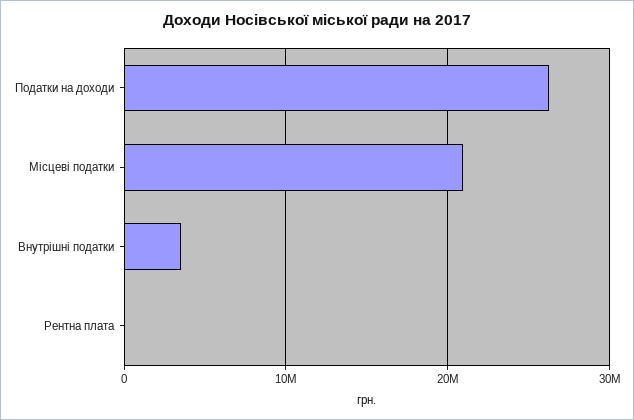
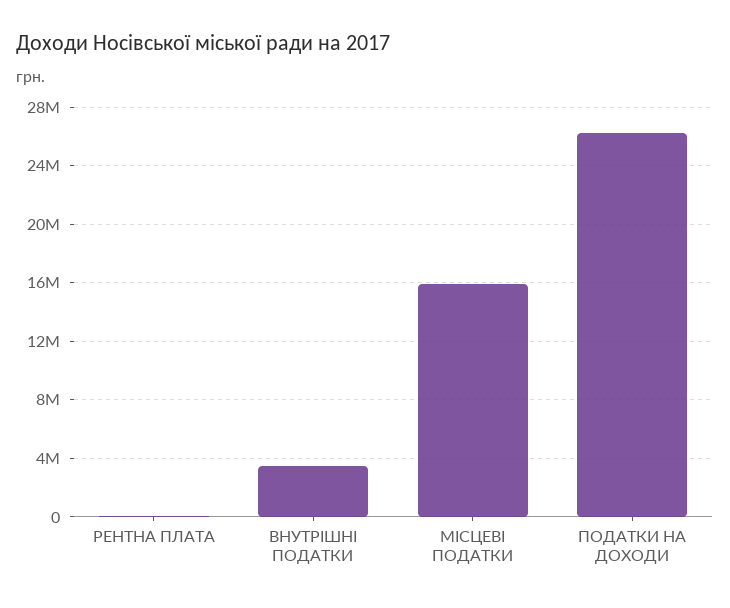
Місцеві податки: 21000000 -> 16000000

